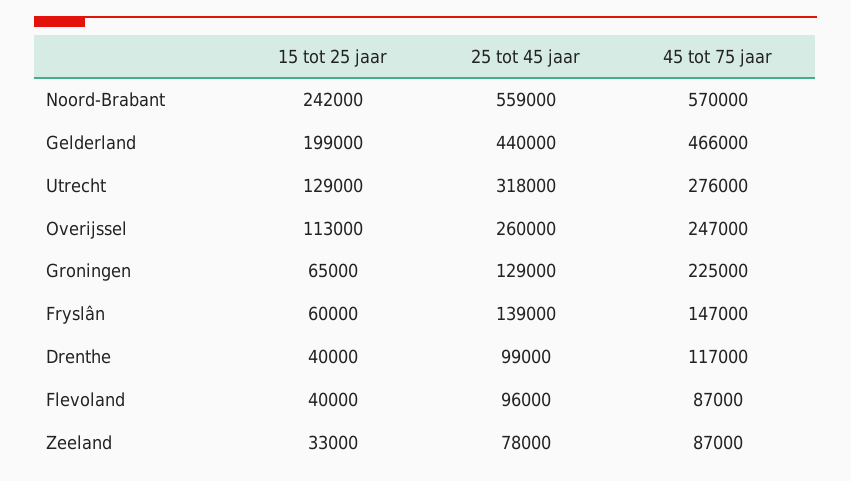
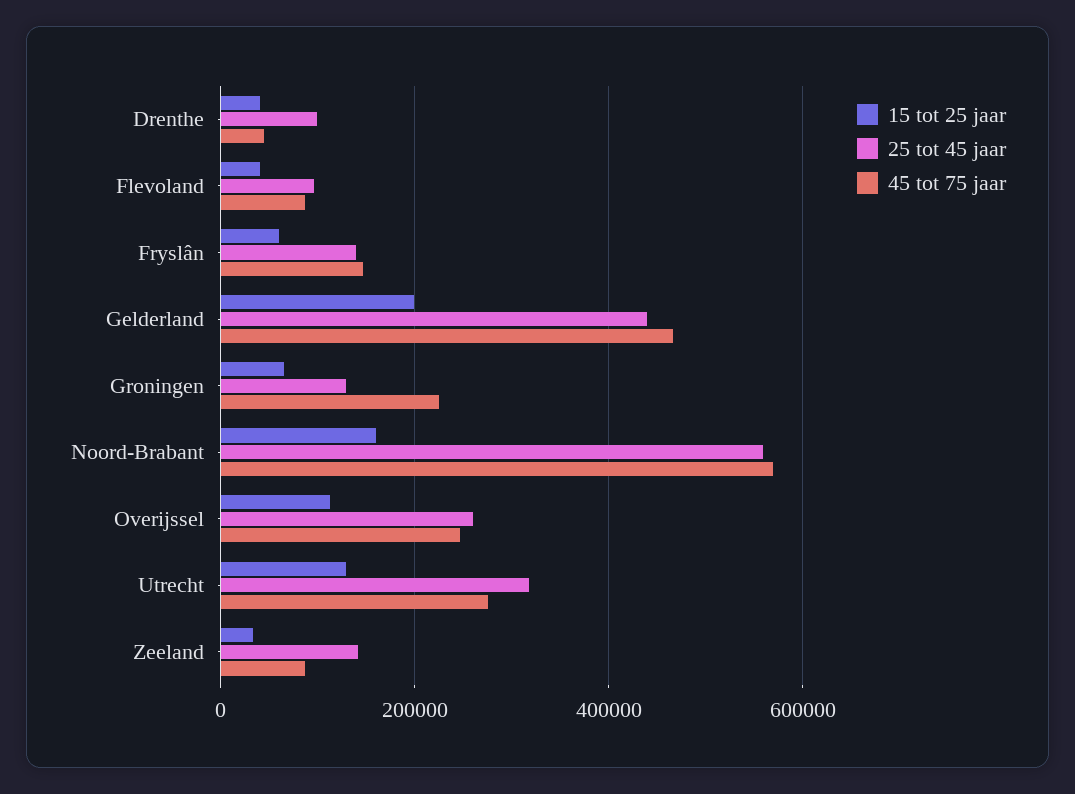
15 tot 25 jaar, Noord-Brabant: 242000 -> 160000
45 tot 75 jaar, Drenthe: 117000 -> 40000
25 tot 45 jaar, Zeeland: 78000 -> 140000

